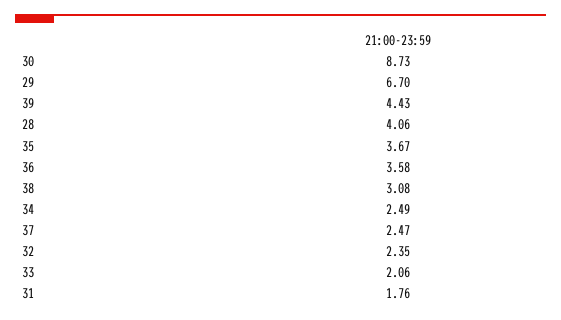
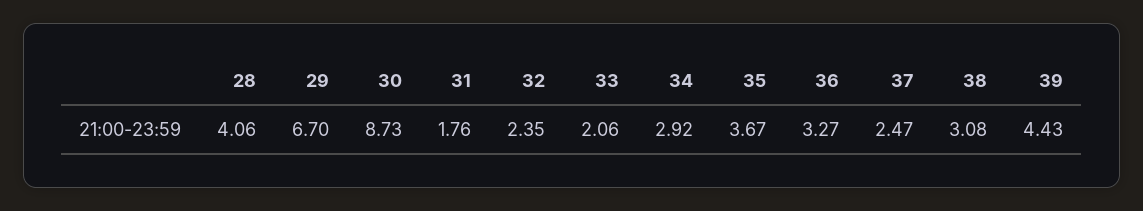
36: 3.58 -> 3.27
34: 2.49 -> 2.92

